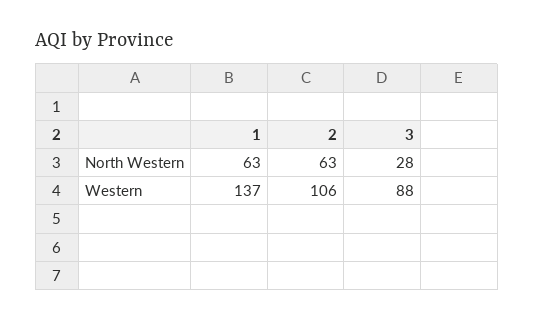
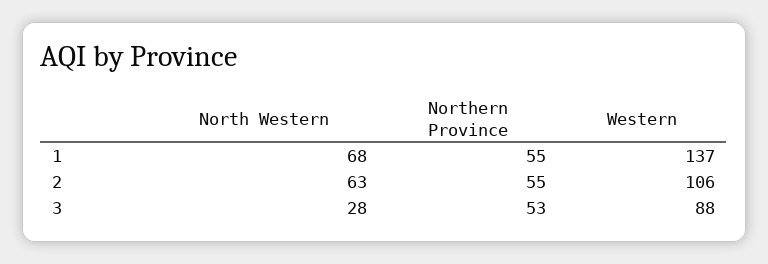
1, North Western: 63 -> 68
1, Northern Province: none -> 55
2, Northern Province: none -> 55
3, Northern Province: none -> 53

